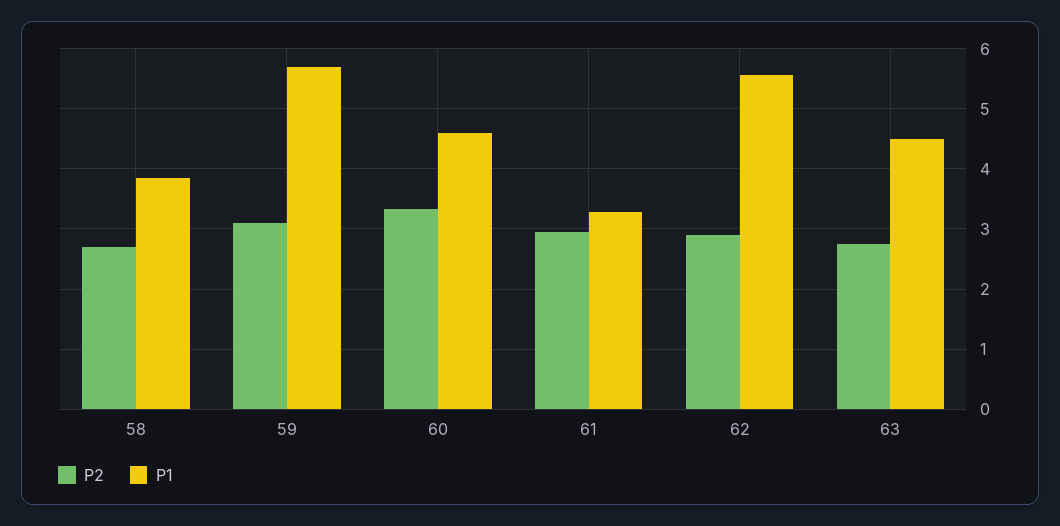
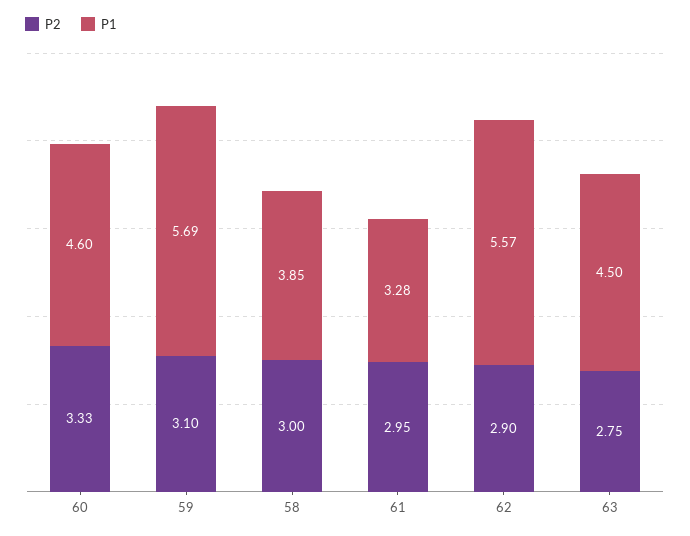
P2, 58: 2.7 -> 3

